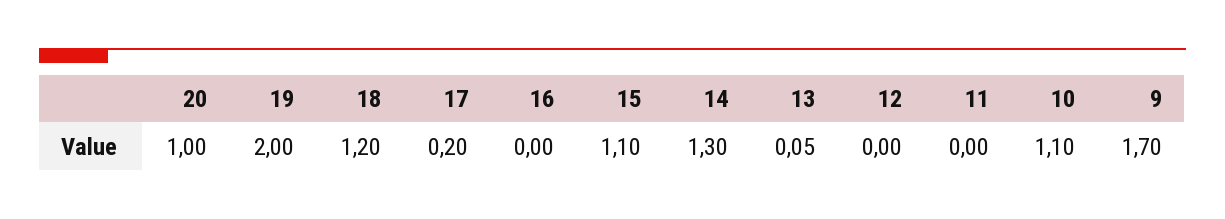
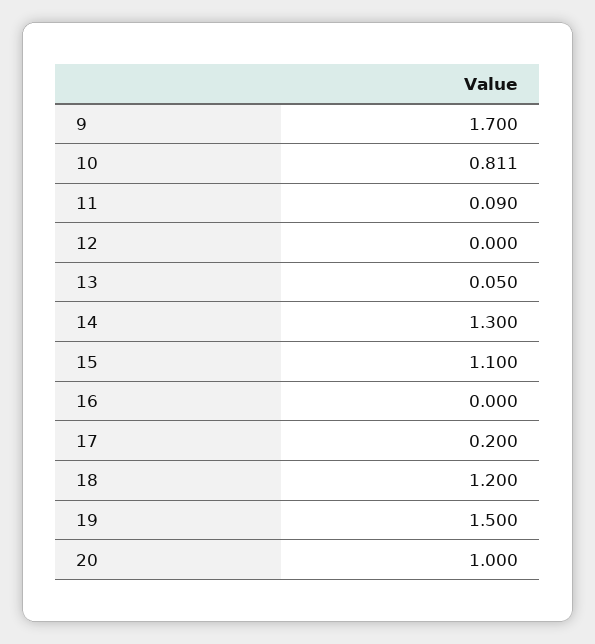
19: 2 -> 1.5
11: 0 -> 0.09
10: 1.1 -> 0.811

